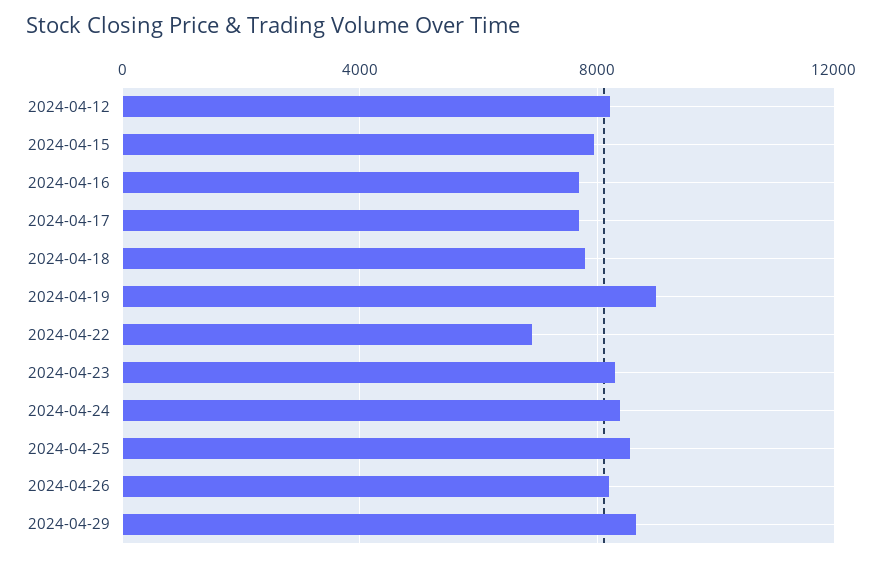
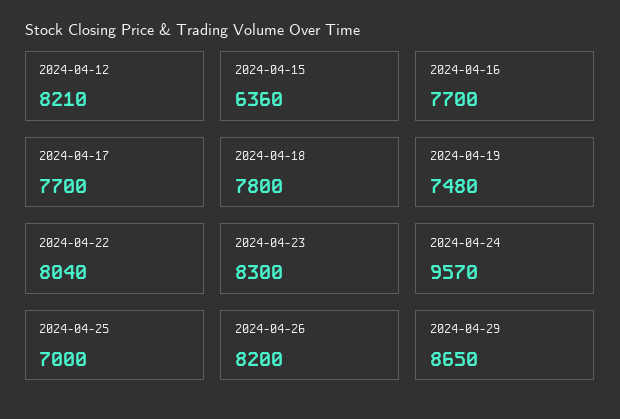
2024-04-15: 8000 -> 6360
2024-04-19: 9000 -> 7480
2024-04-22: 7000 -> 8040
2024-04-24: 8500 -> 9570
2024-04-25: 8500 -> 7000

